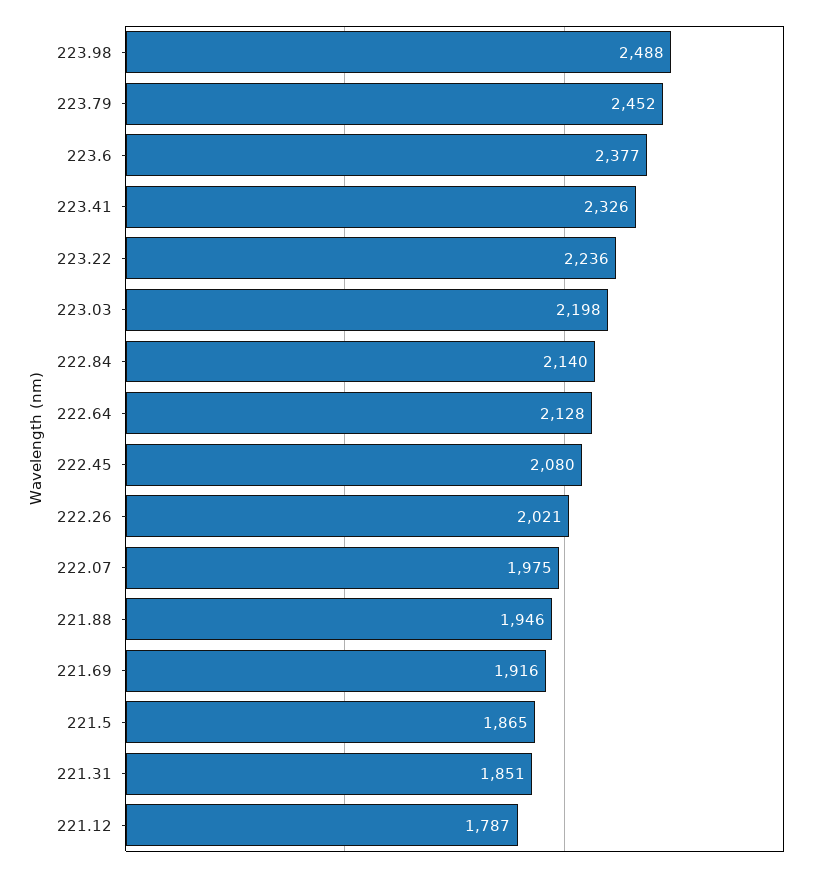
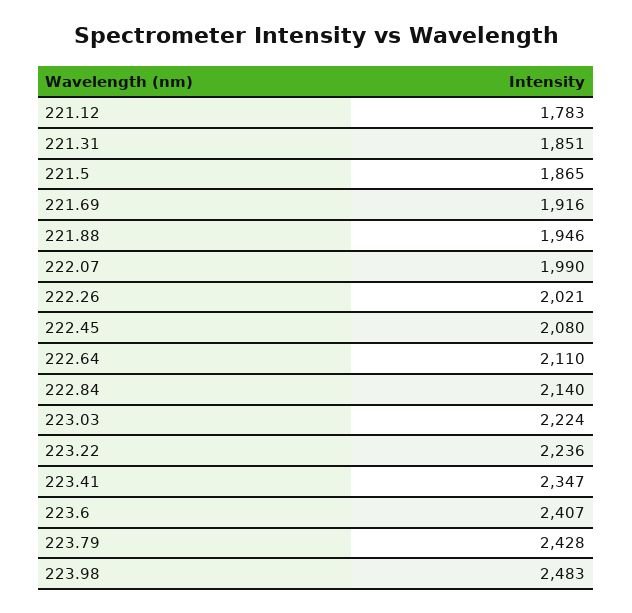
223.98: 2488 -> 2483
223.79: 2452 -> 2428
223.6: 2377 -> 2407
223.41: 2326 -> 2347
223.03: 2198 -> 2224
222.64: 2128 -> 2110
222.07: 1975 -> 1990
221.12: 1787 -> 1783

